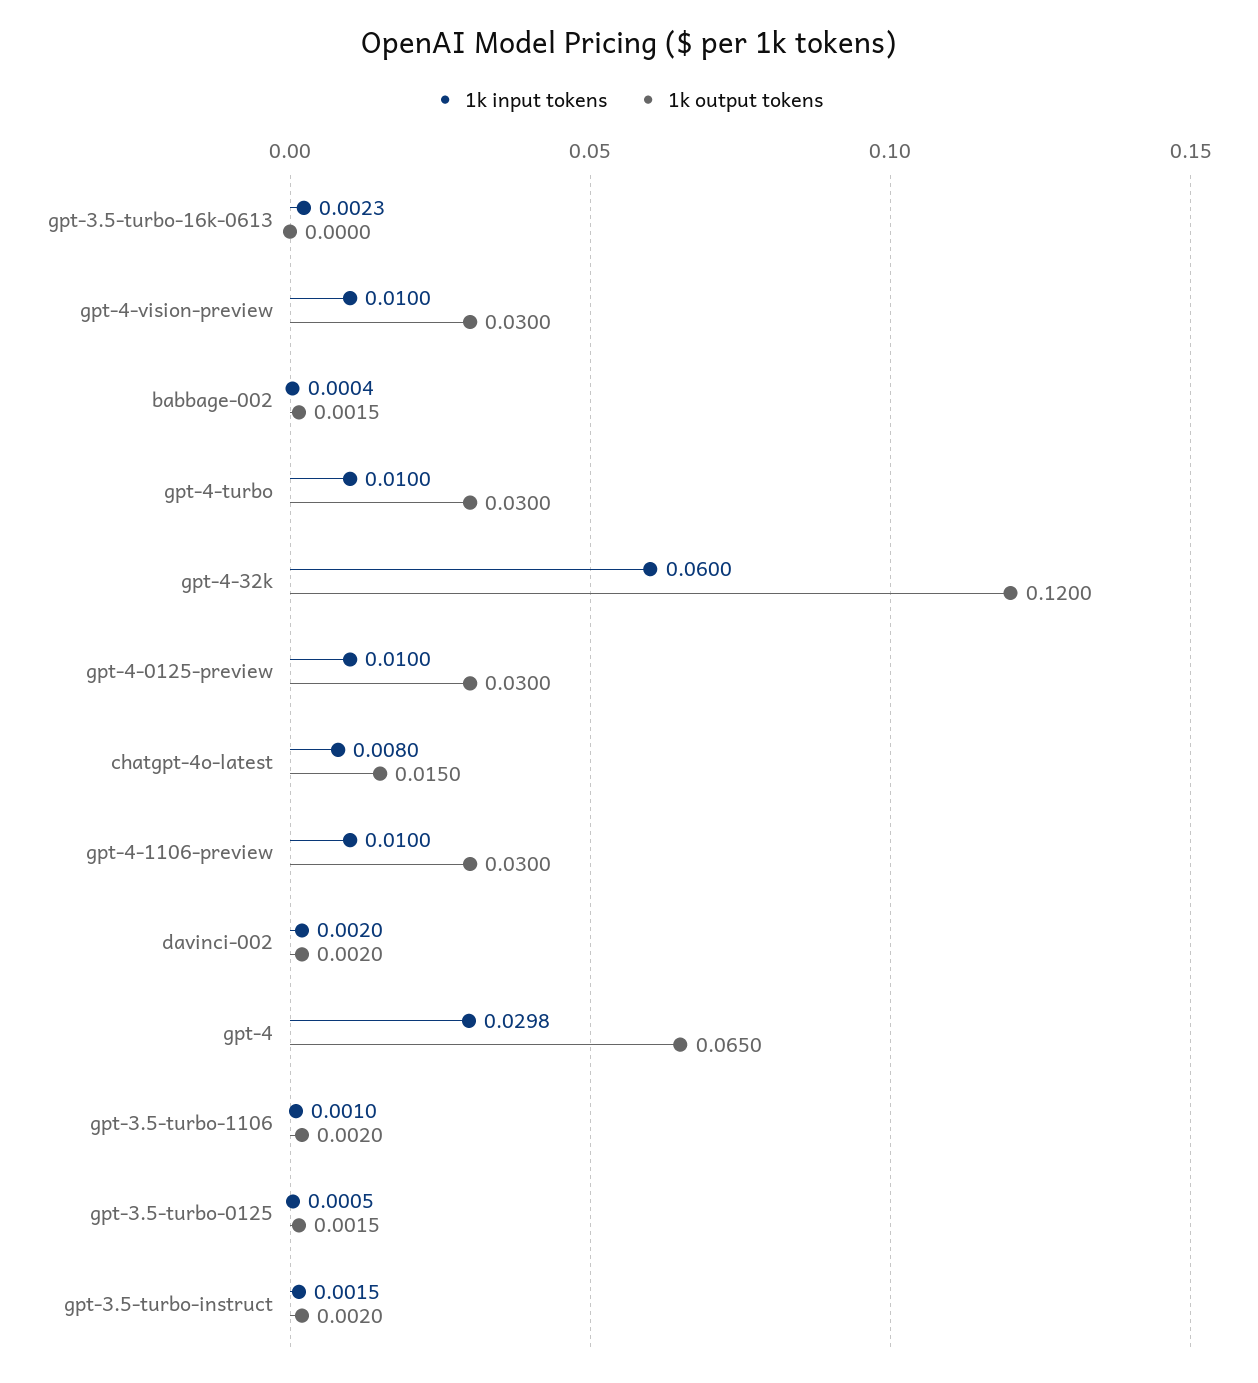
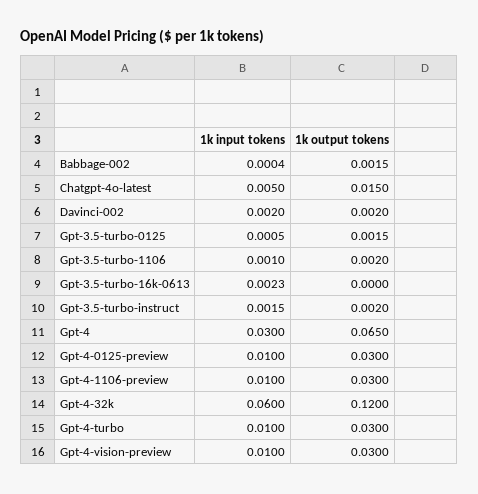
1k input tokens, chatgpt-4o-latest: 0.008 -> 0.005
1k input tokens, gpt-4: 0.0298 -> 0.03

